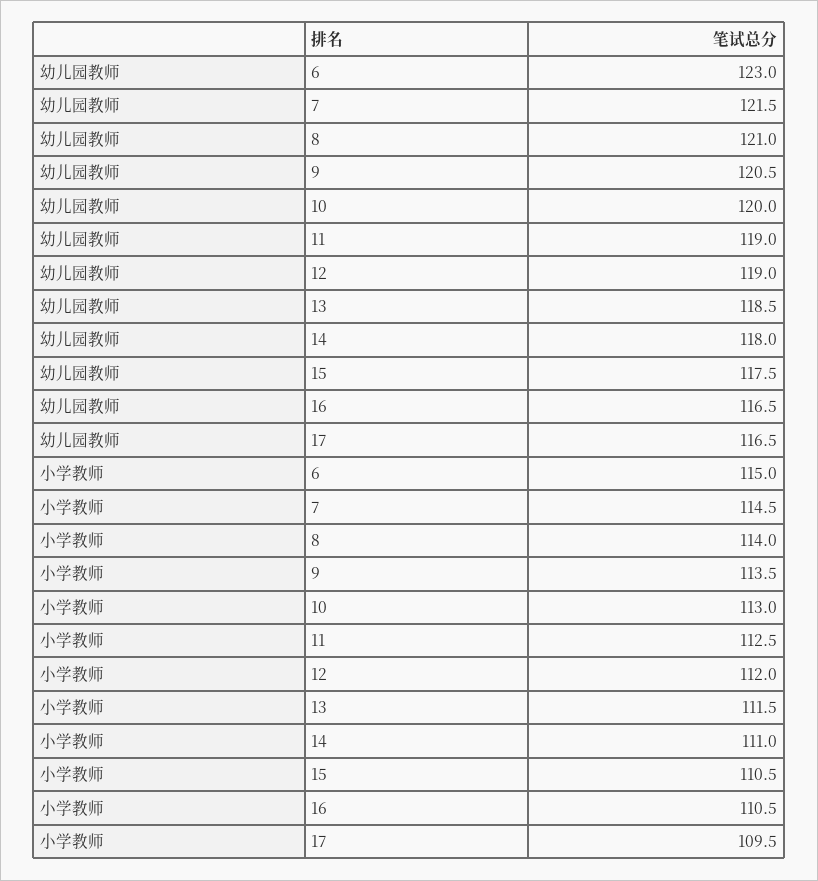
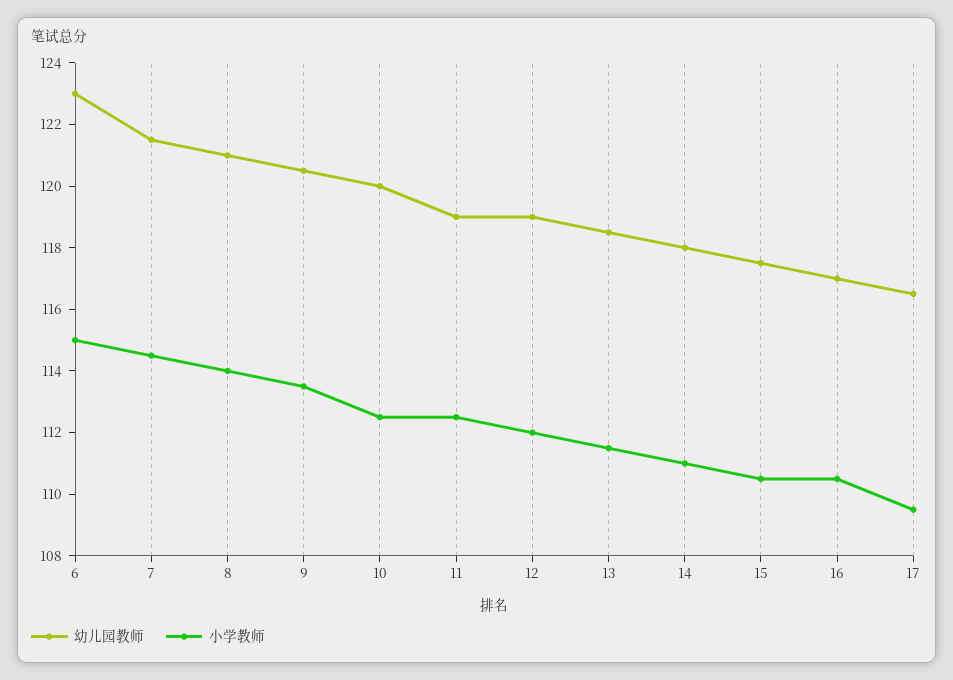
幼儿园教师, 16: 116.5 -> 117
小学教师, 10: 113 -> 112.5

